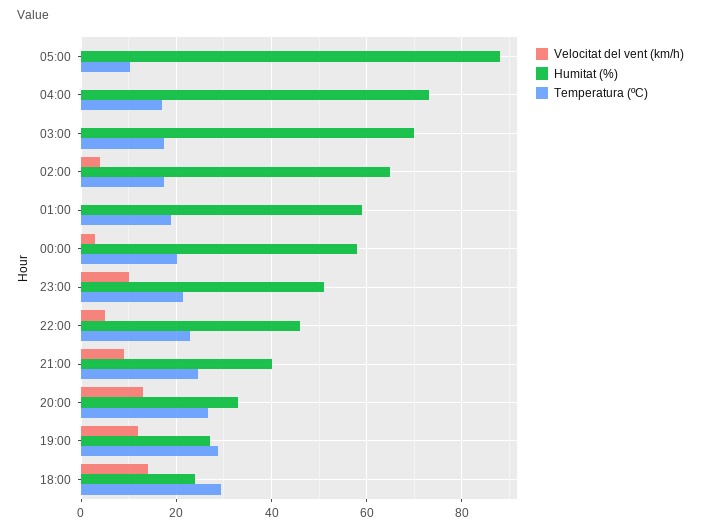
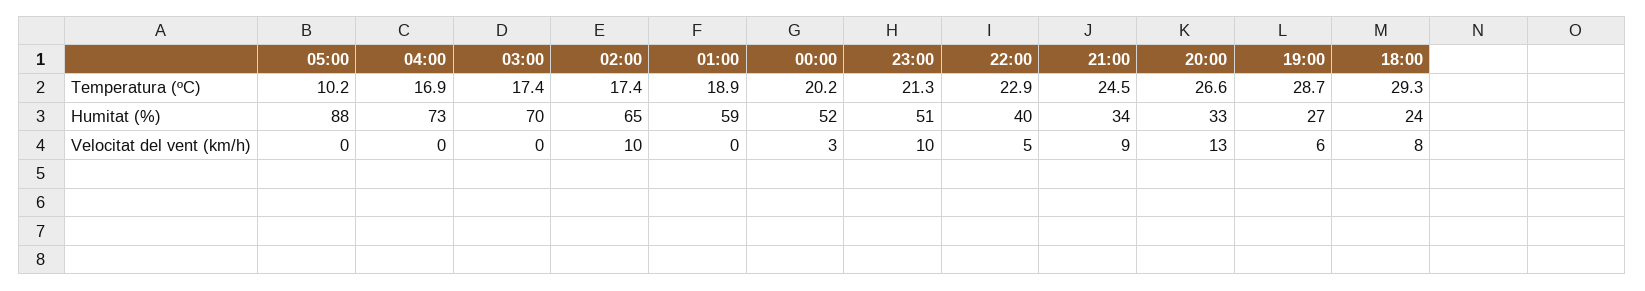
Velocitat del vent (km/h), 02:00: 4 -> 10
Humitat (%), 00:00: 58 -> 52
Humitat (%), 22:00: 46 -> 40
Humitat (%), 21:00: 40 -> 34
Velocitat del vent (km/h), 19:00: 12 -> 6
Velocitat del vent (km/h), 18:00: 14 -> 8

